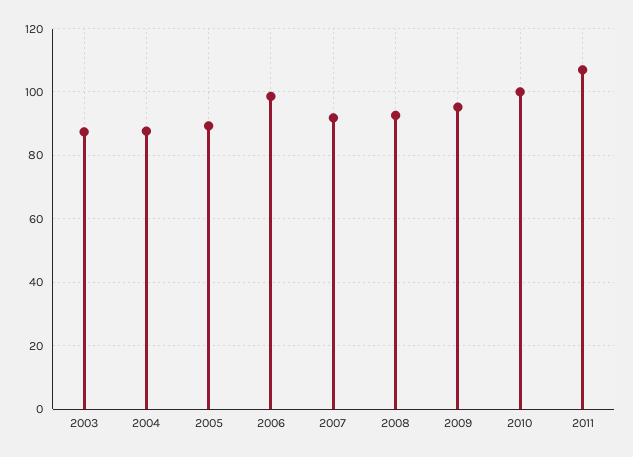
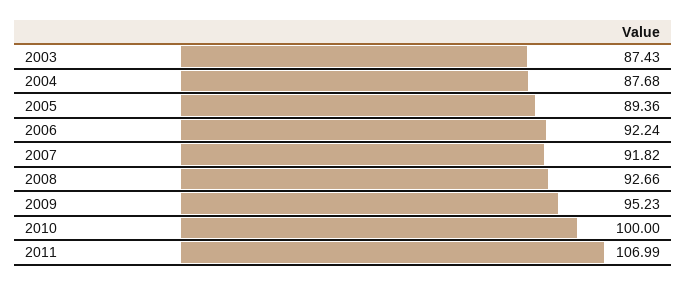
2006: 98 -> 92.24

